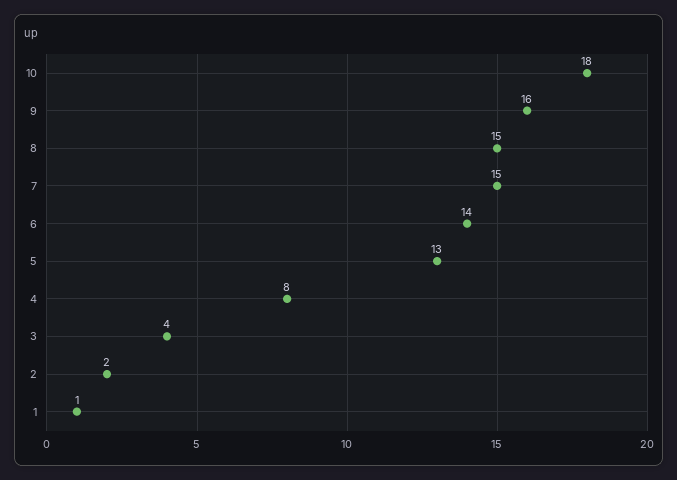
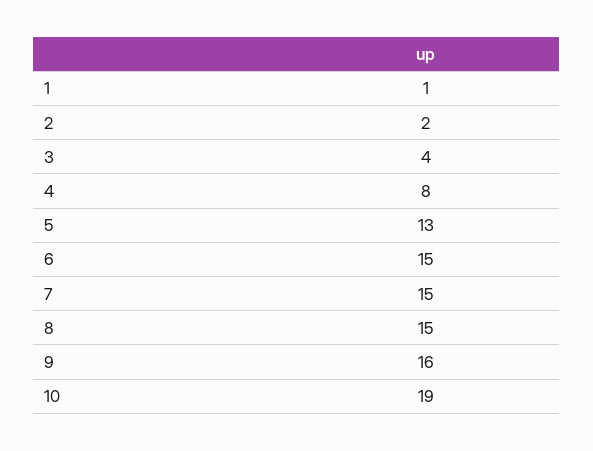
10: 18 -> 19
6: 14 -> 15

